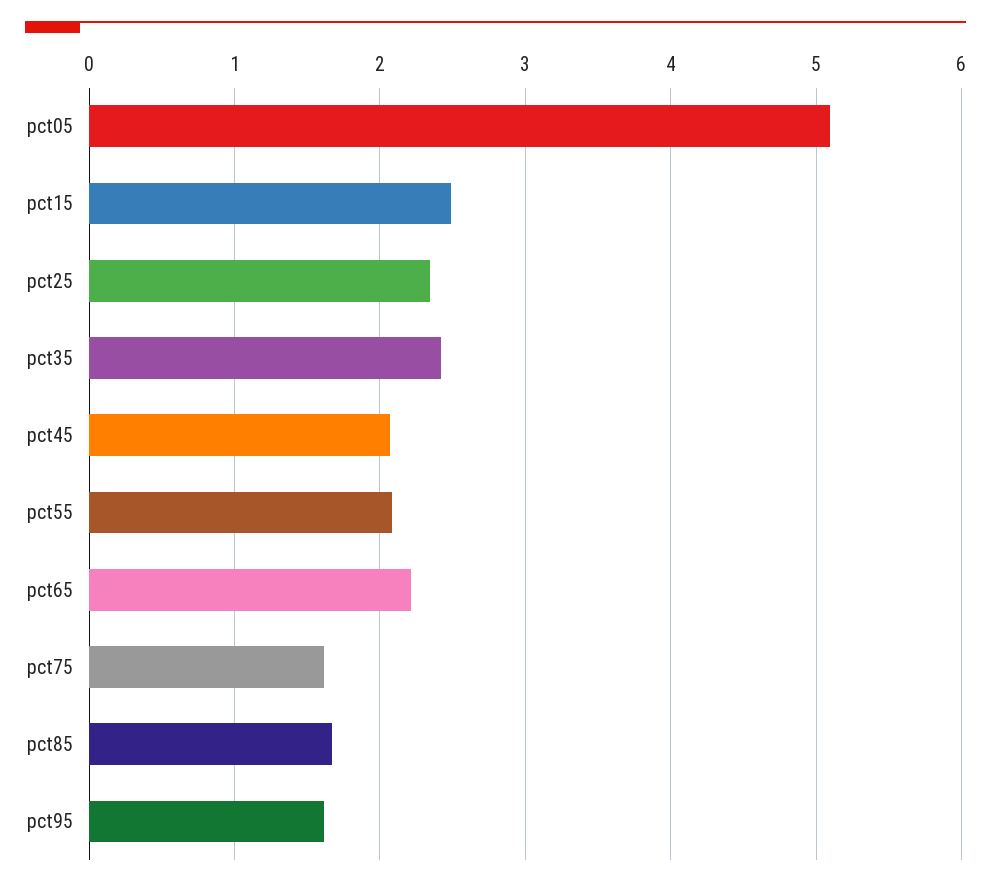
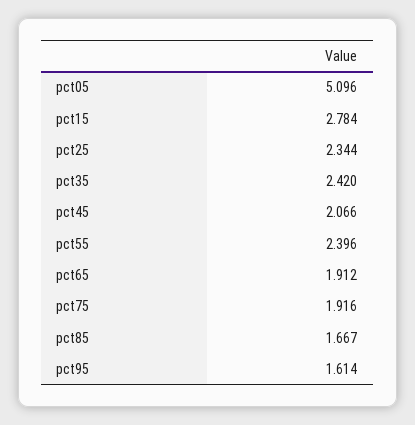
pct15: 2.5 -> 2.784
pct55: 2.1 -> 2.396
pct65: 2.2 -> 1.912
pct75: 1.6 -> 1.916

